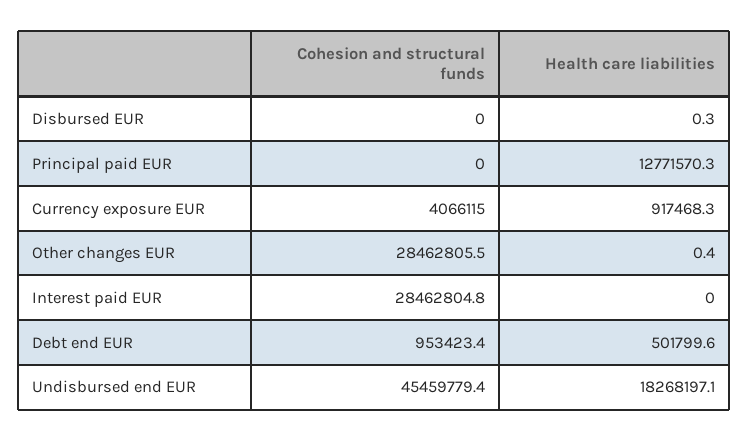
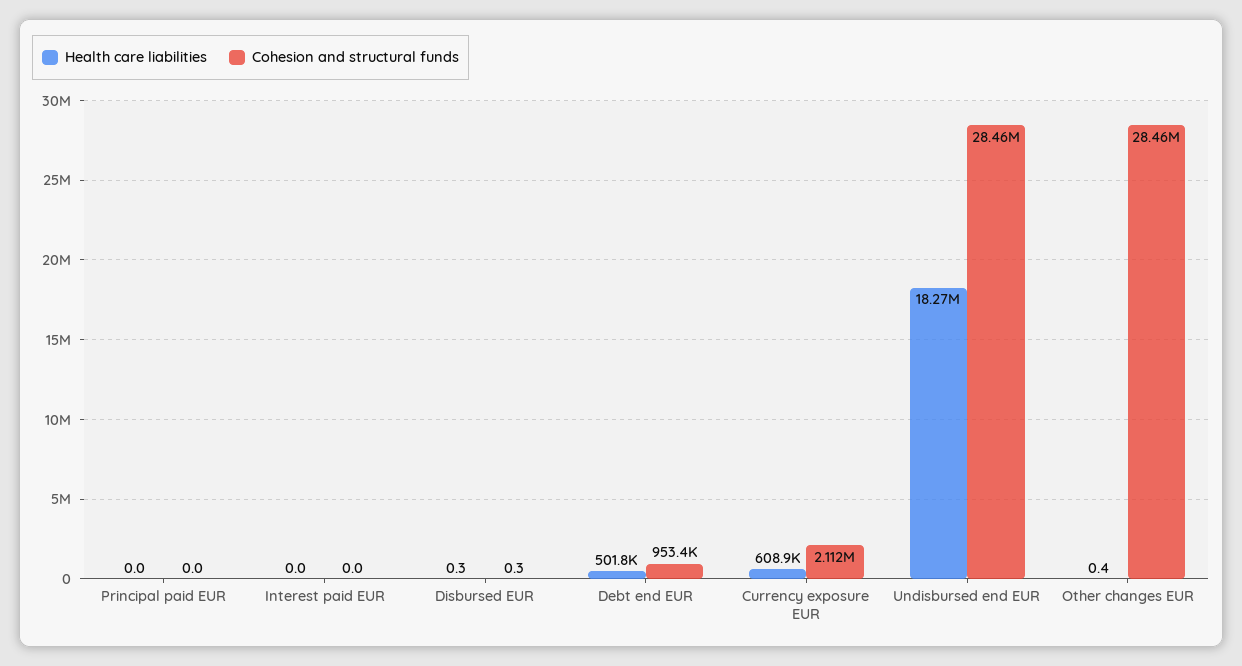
Cohesion and structural funds, Disbursed EUR: 0 -> 0.3
Health care liabilities, Principal paid EUR: 12771570.3 -> 0
Cohesion and structural funds, Currency exposure EUR: 4066115 -> 2112000
Health care liabilities, Currency exposure EUR: 917468.3 -> 608900
Cohesion and structural funds, Interest paid EUR: 28462804.8 -> 0
Cohesion and structural funds, Undisbursed end EUR: 45459779.4 -> 28460000

